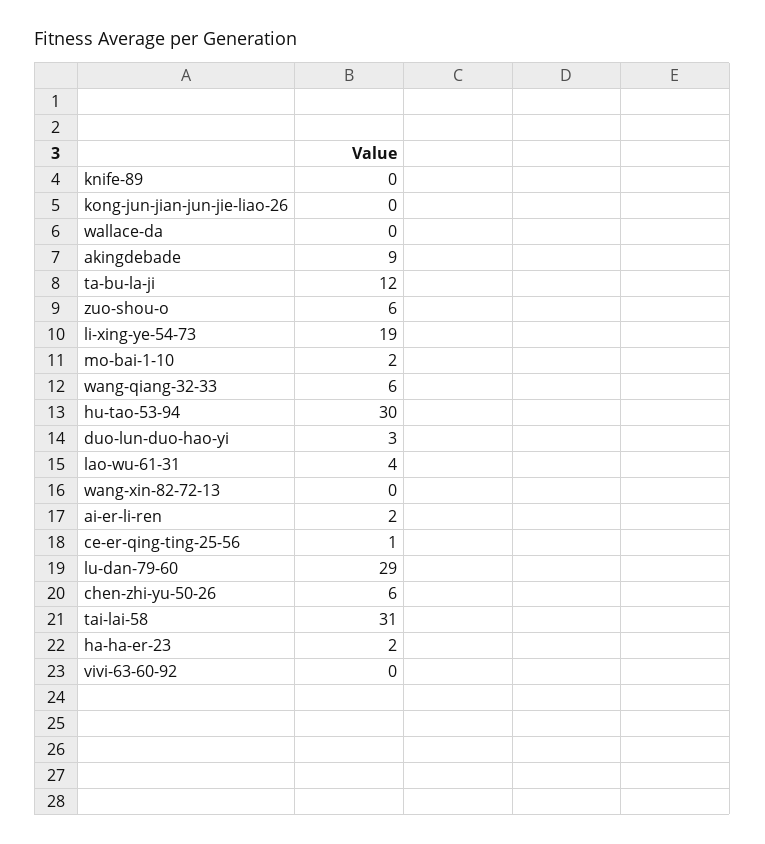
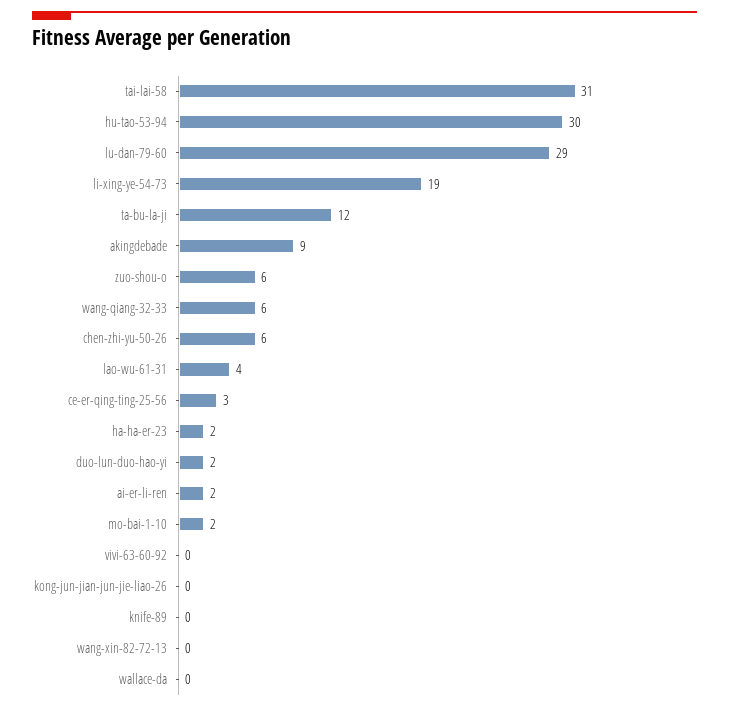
duo-lun-duo-hao-yi: 3 -> 2
ce-er-qing-ting-25-56: 1 -> 3

